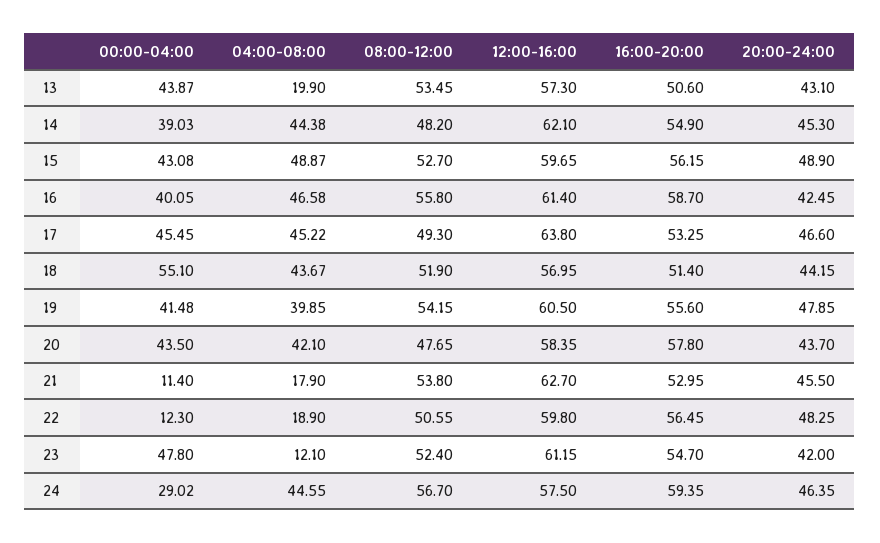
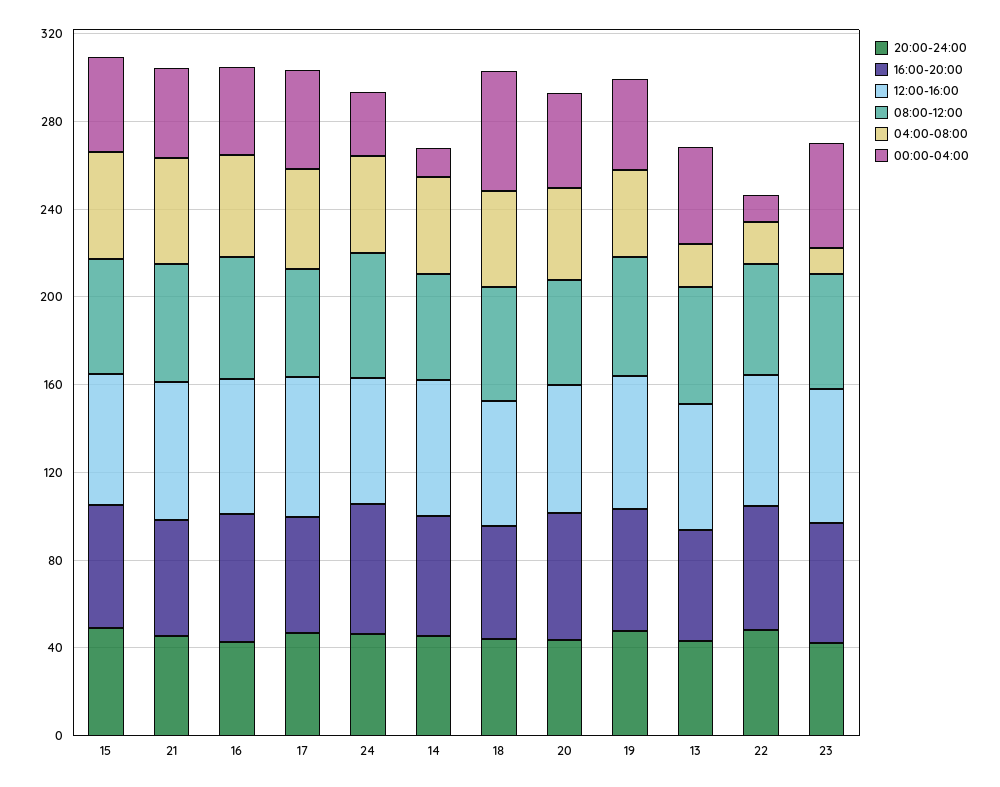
00:00-04:00, 14: 39.03 -> 10
00:00-04:00, 21: 11.4 -> 40
04:00-08:00, 21: 17.9 -> 50

